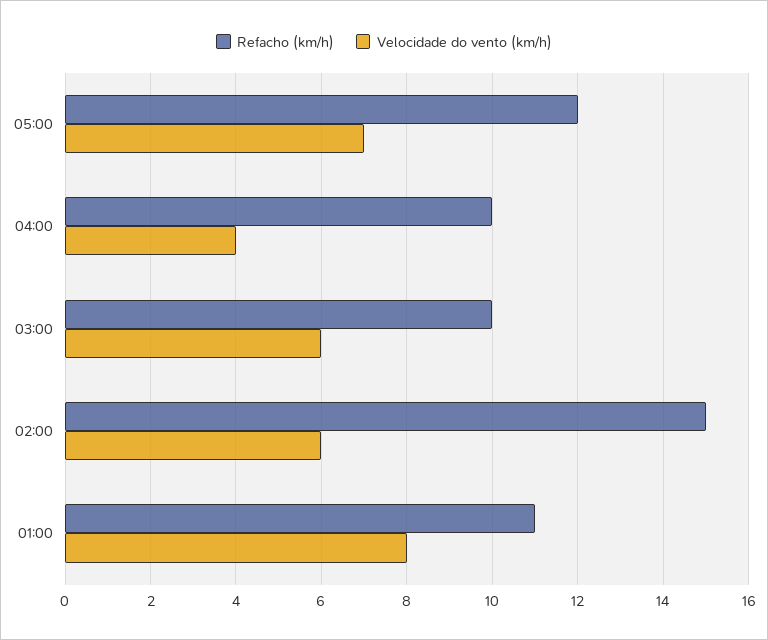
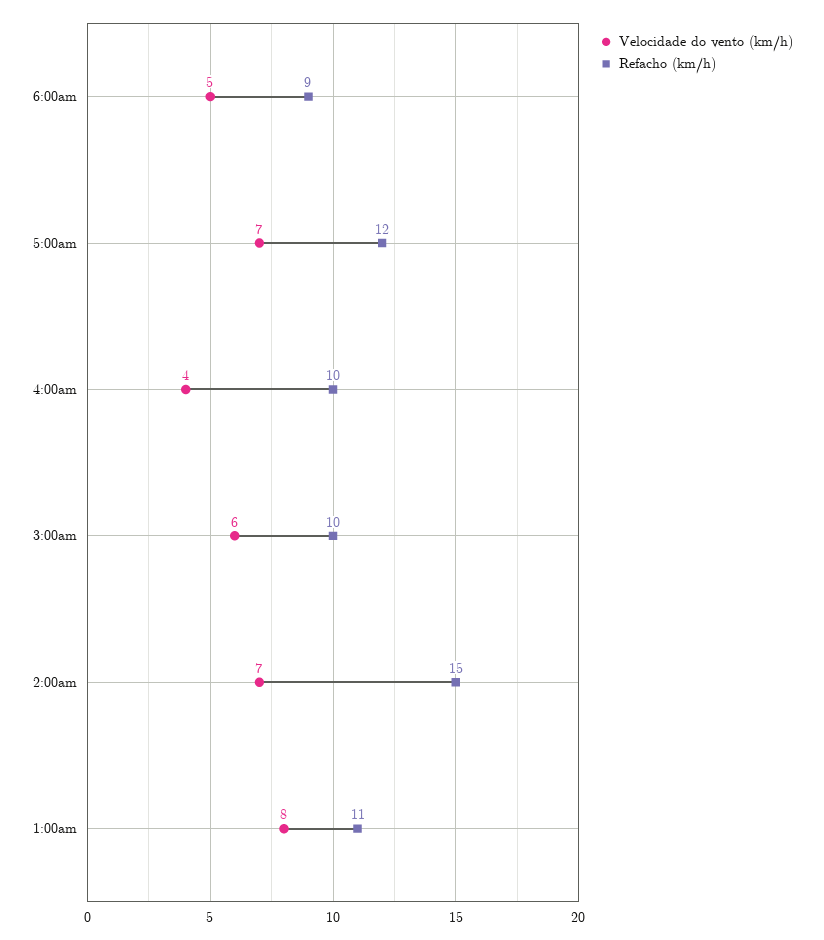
Velocidade do vento (km/h), 02:00: 6 -> 7
Velocidade do vento (km/h), 6:00am: none -> 5
Refacho (km/h), 6:00am: none -> 9

